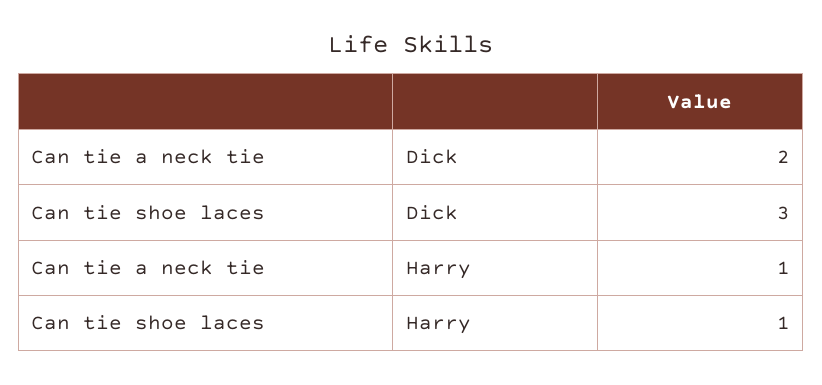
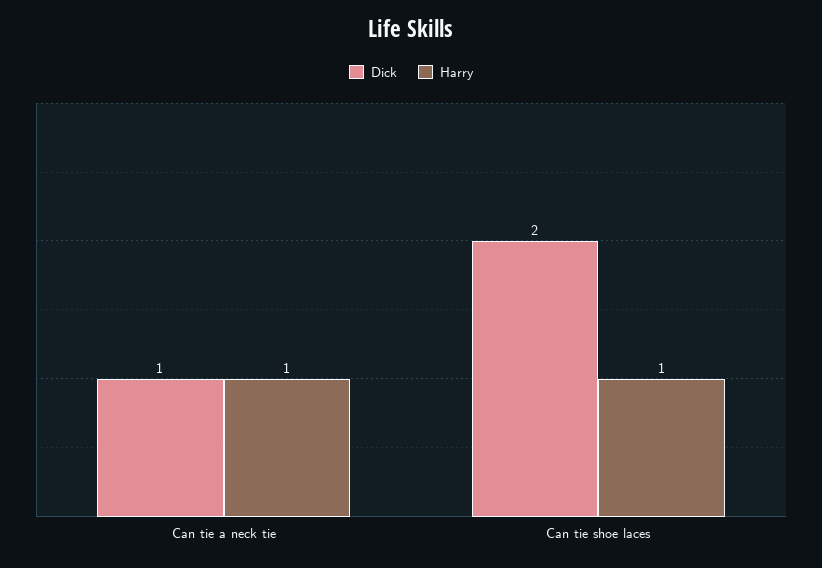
Dick, Can tie a neck tie: 2 -> 1
Dick, Can tie shoe laces: 3 -> 2

